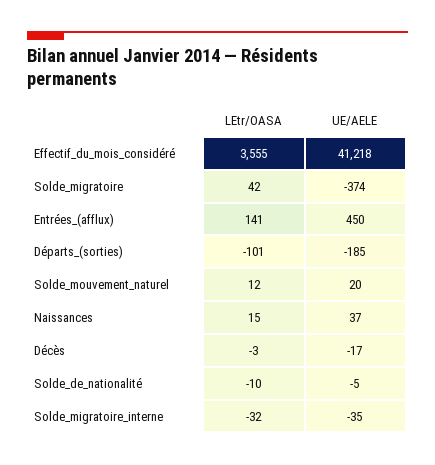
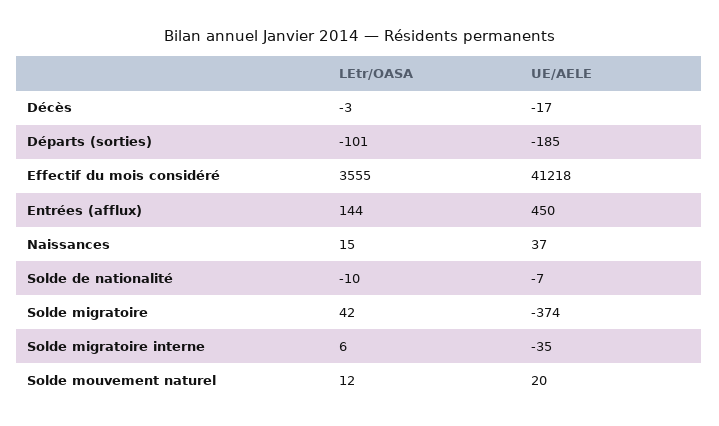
LEtr/OASA, Entrées_(afflux): 141 -> 144
UE/AELE, Solde_de_nationalité: -5 -> -7
LEtr/OASA, Solde_migratoire_interne: -32 -> 6

